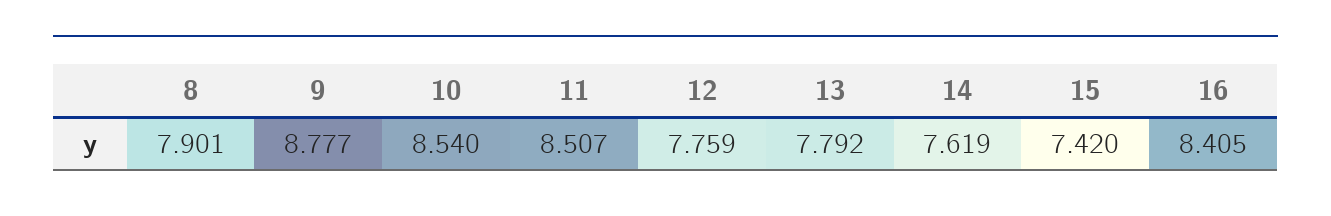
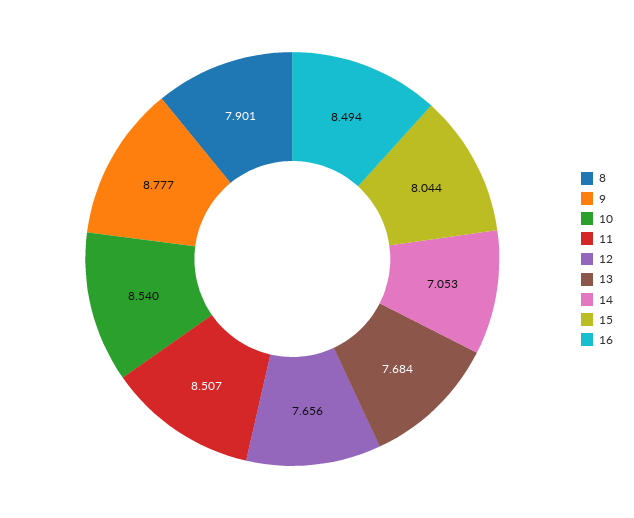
12: 7.759 -> 7.656
13: 7.792 -> 7.684
14: 7.619 -> 7.053
15: 7.42 -> 8.044
16: 8.405 -> 8.494

